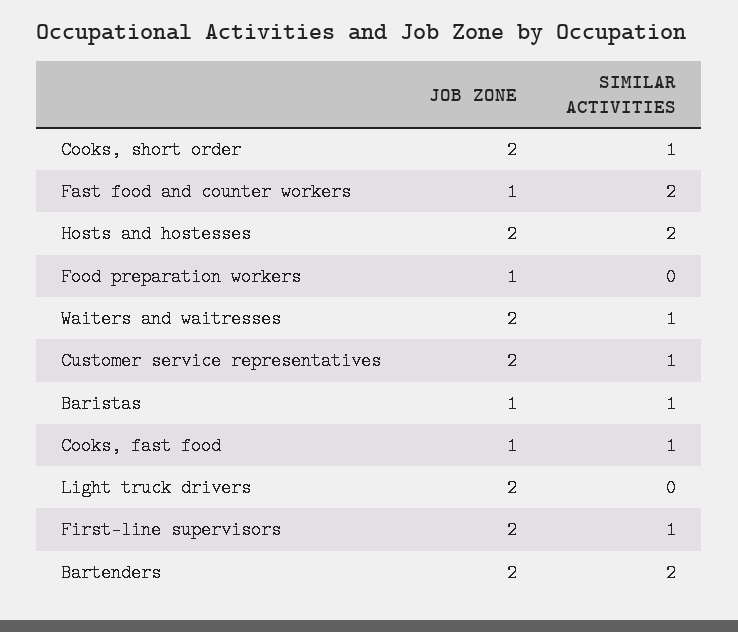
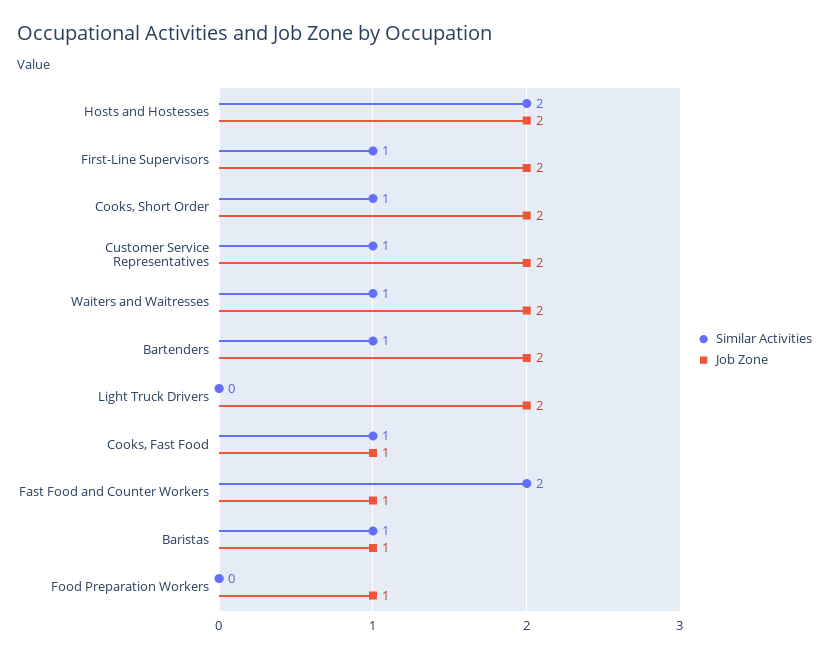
SIMILAR ACTIVITIES, Bartenders: 2 -> 1

